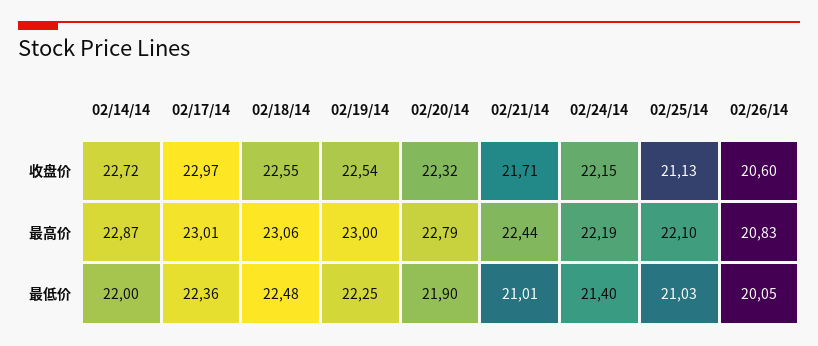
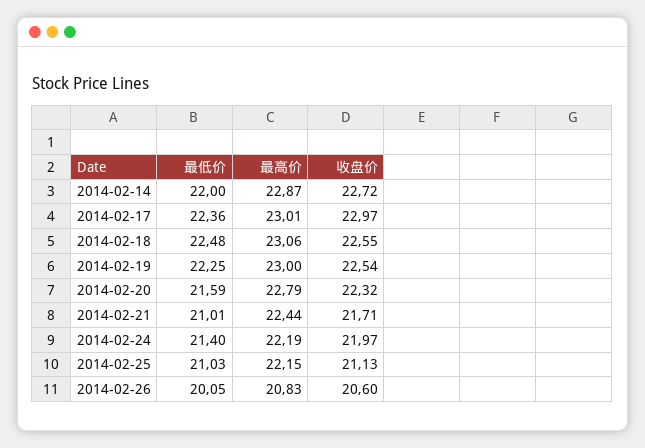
02/24/14, 收盘价: 22.15 -> 21.97
02/25/14, 最高价: 22.1 -> 22.15
02/20/14, 最低价: 21.9 -> 21.59

